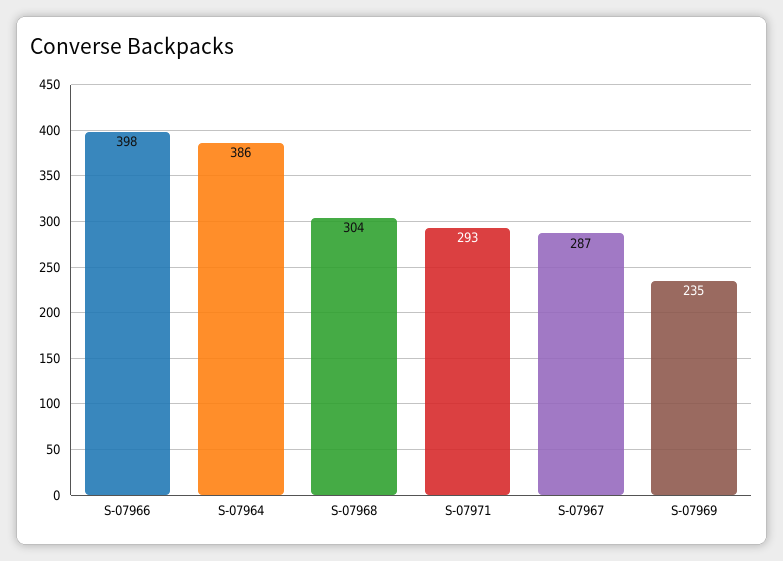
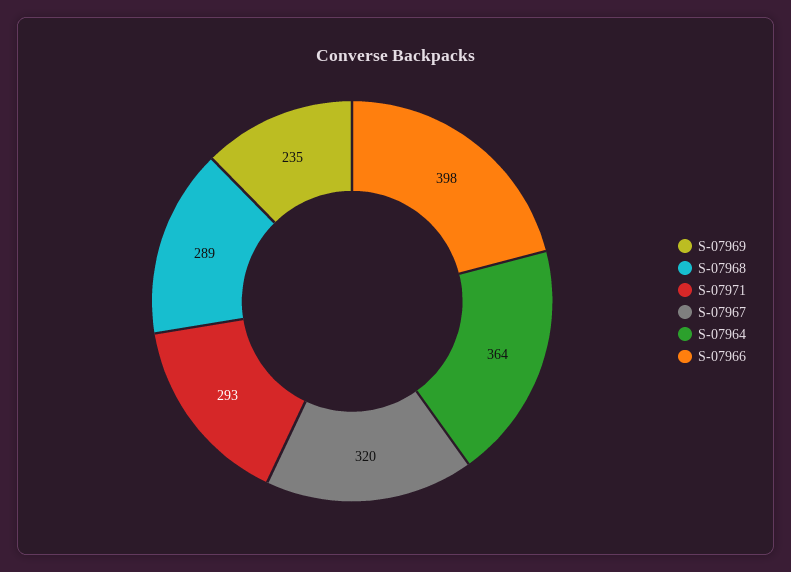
S-07964: 386 -> 364
S-07968: 304 -> 289
S-07967: 287 -> 320

